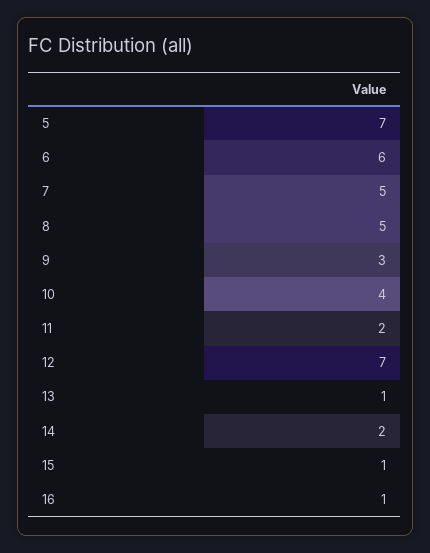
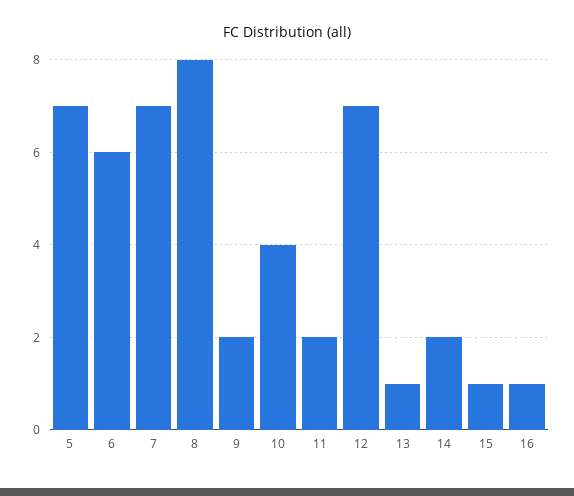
7: 5 -> 7
8: 5 -> 8
9: 3 -> 2

